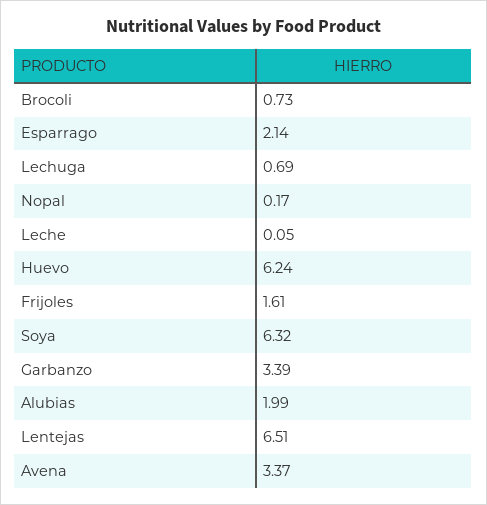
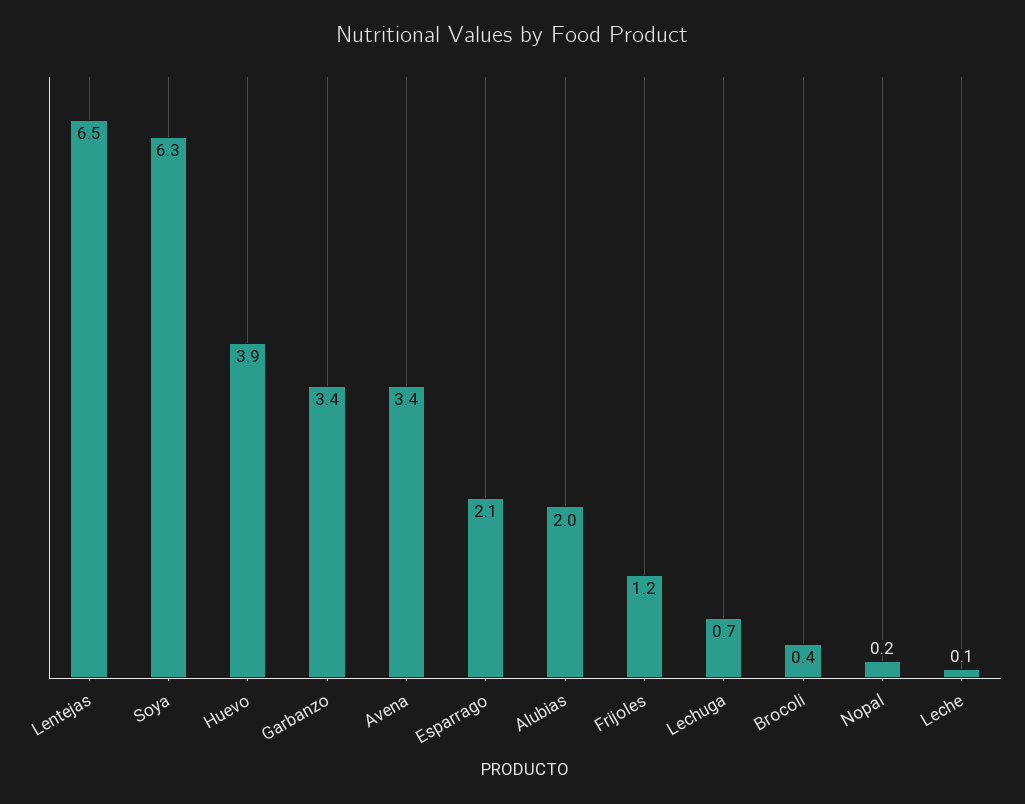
Brocoli: 0.73 -> 0.4
Huevo: 6.24 -> 3.9
Frijoles: 1.61 -> 1.2

